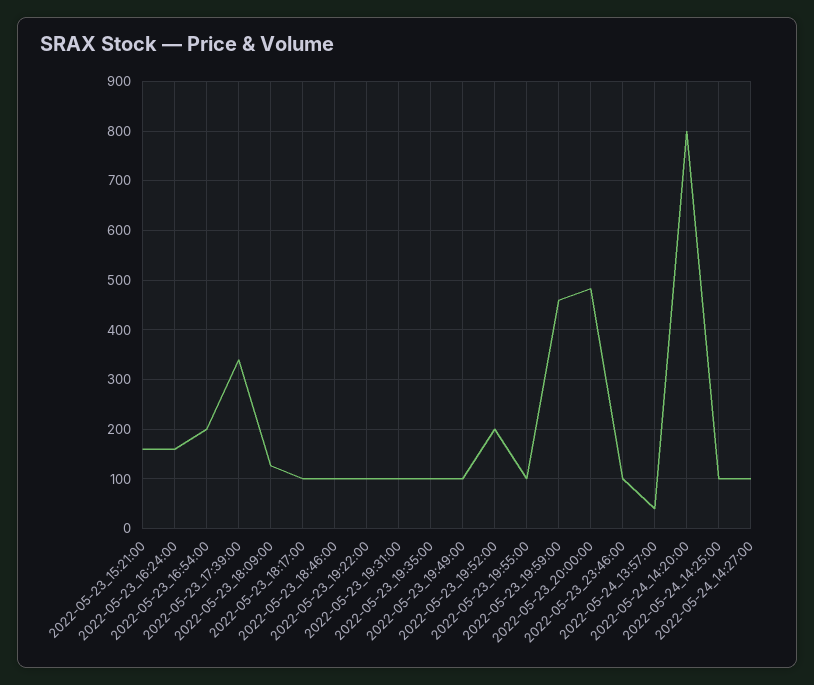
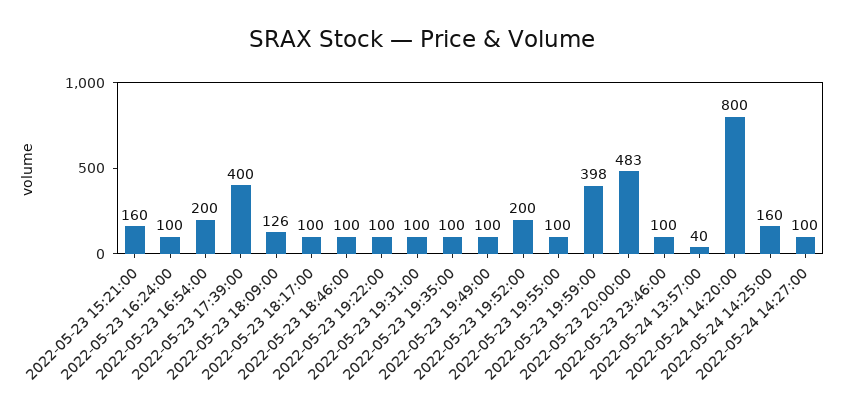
2022-05-23_16:24:00: 160 -> 100
2022-05-23_17:39:00: 340 -> 400
2022-05-23_19:59:00: 460 -> 398
2022-05-24_14:25:00: 100 -> 160

